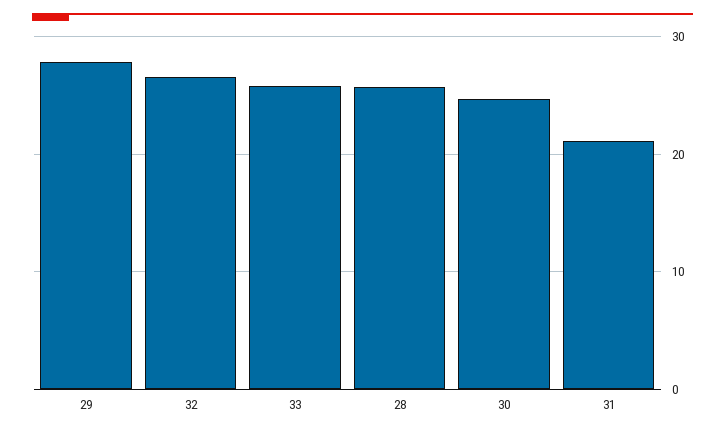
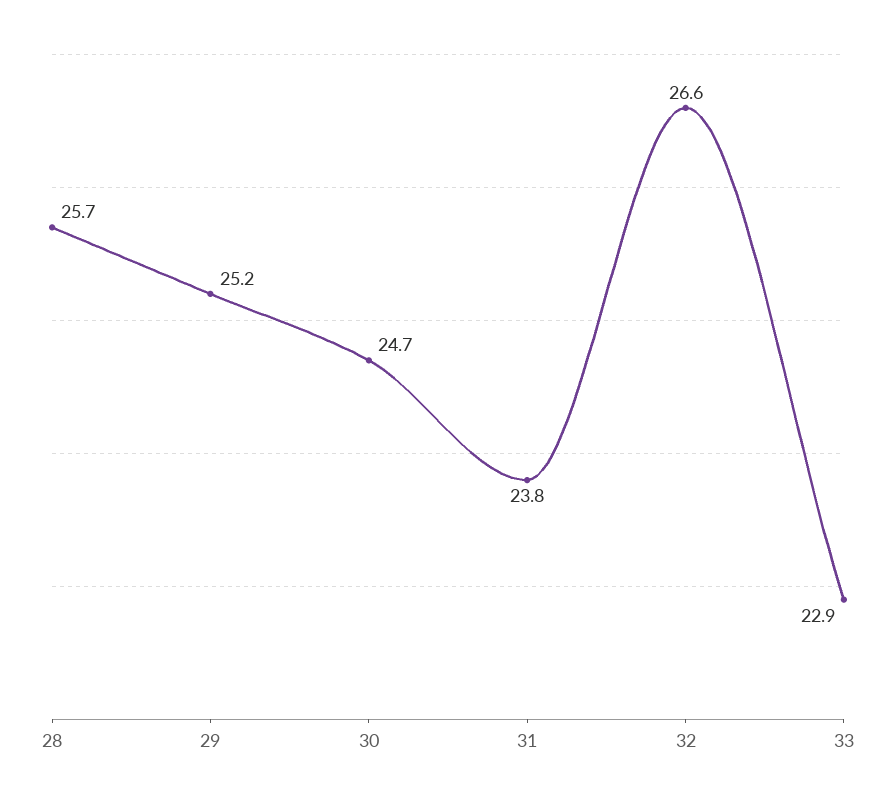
29: 28 -> 25.2
33: 26 -> 22.9
31: 21 -> 23.8

